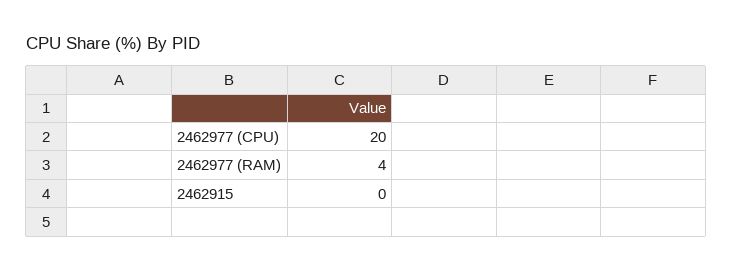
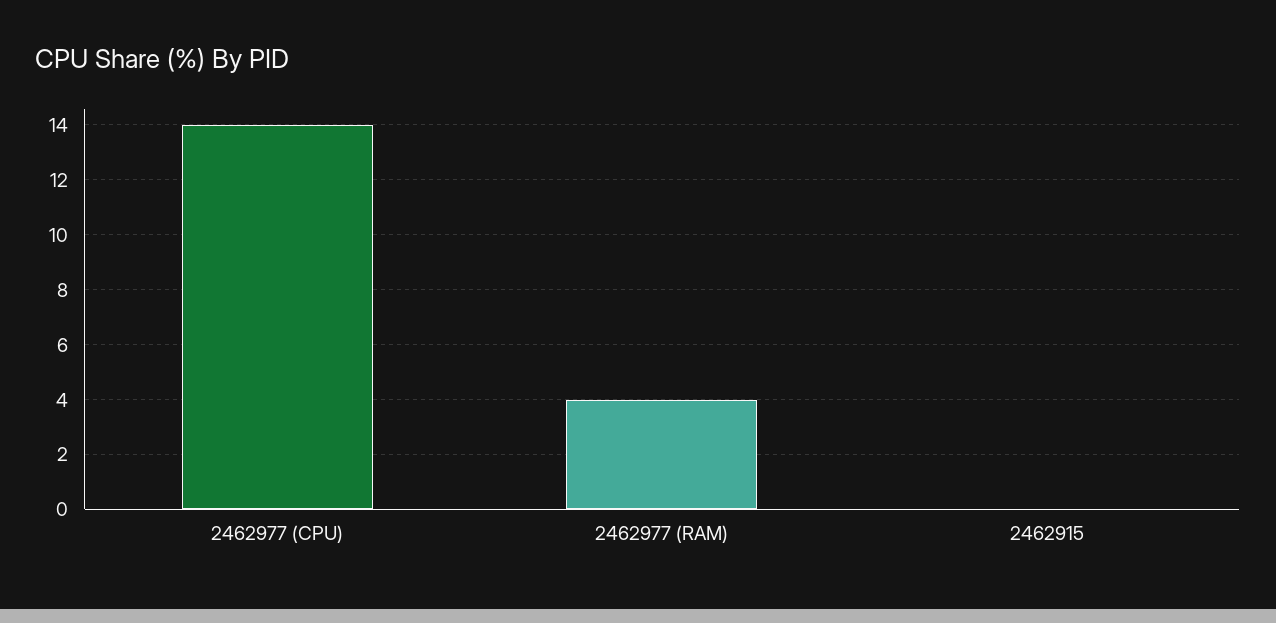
2462977 (CPU): 20 -> 14

